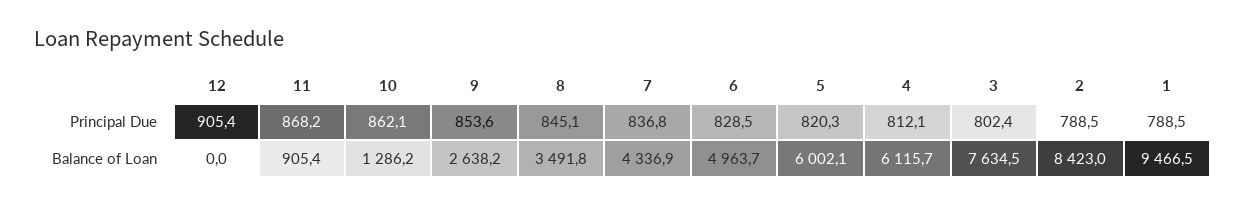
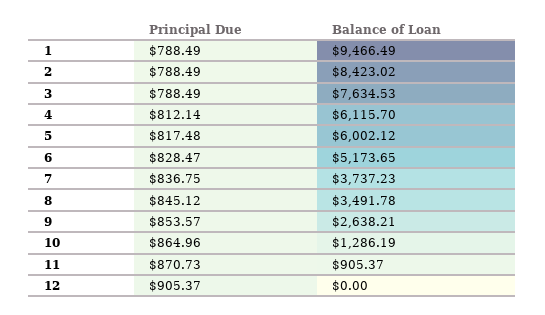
11, Principal Due: 868.2 -> 870.73
10, Principal Due: 862.1 -> 864.96
5, Principal Due: 820.3 -> 817.48
3, Principal Due: 802.4 -> 788.49
7, Balance of Loan: 4336.9 -> 3737.23
6, Balance of Loan: 4963.7 -> 5173.65

